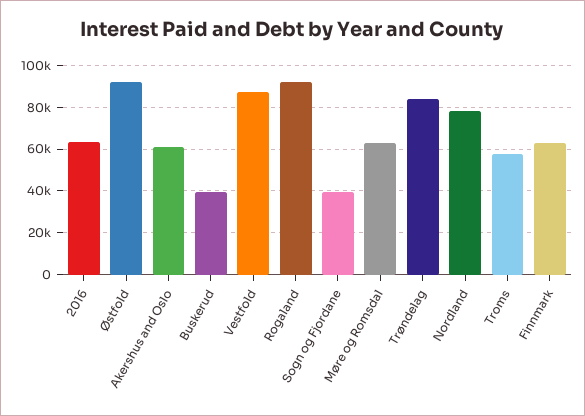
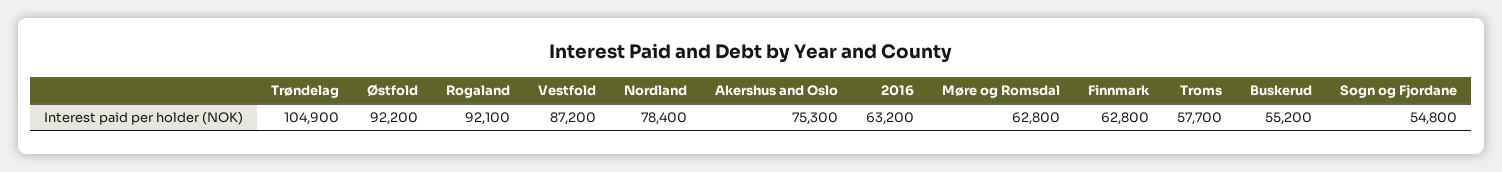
Akershus and Oslo: 60000 -> 75300
Buskerud: 40000 -> 55200
Sogn og Fjordane: 40000 -> 54800
Trøndelag: 85000 -> 104900

